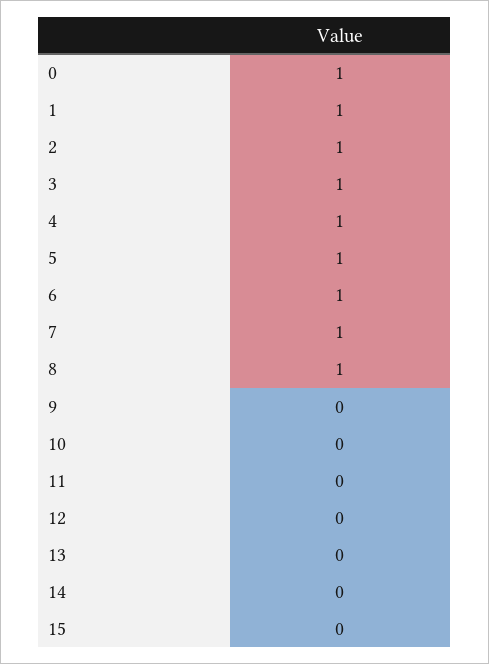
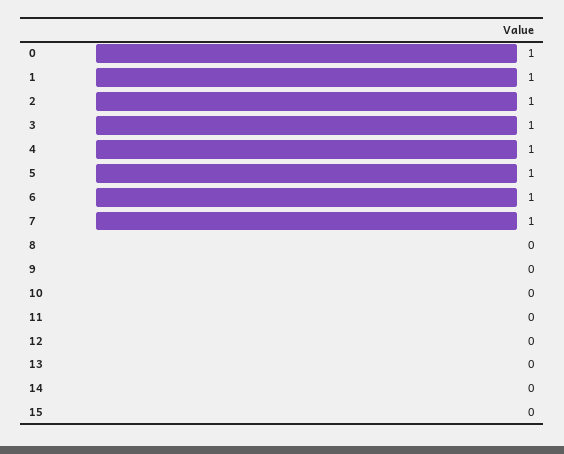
8: 1 -> 0

